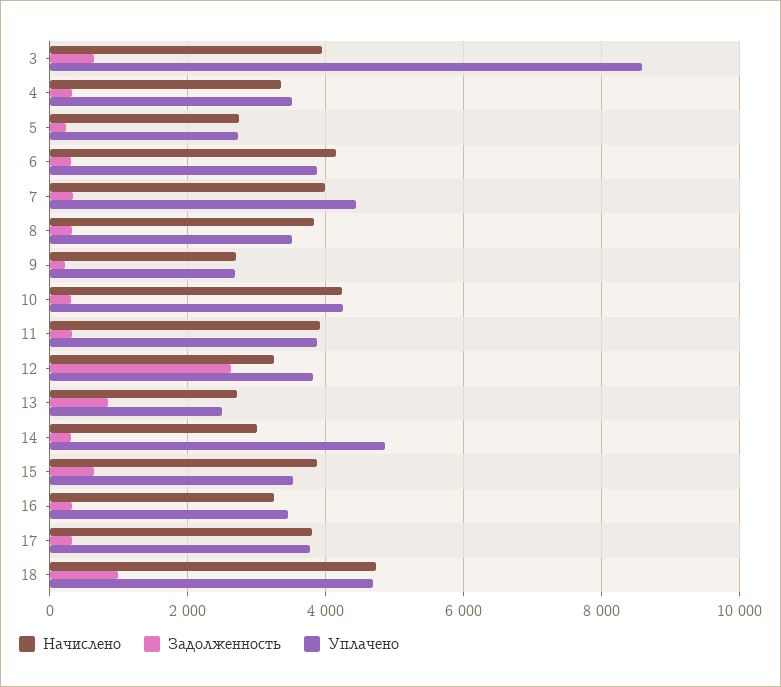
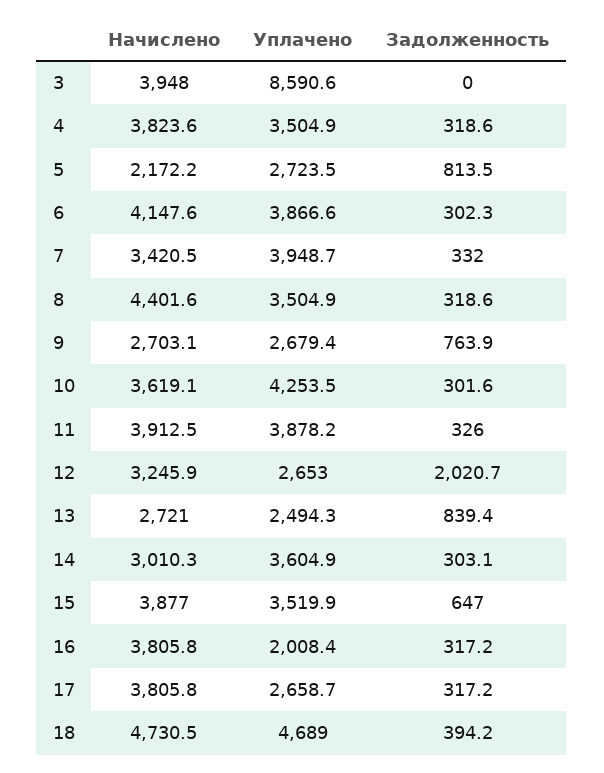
Задолженность, 3: 600 -> 0
Начислено, 4: 3400 -> 3823.6
Начислено, 5: 2800 -> 2172.2
Задолженность, 5: 200 -> 813.5
Начислено, 7: 4000 -> 3420.5
Уплачено, 7: 4400 -> 3948.7
Начислено, 8: 3800 -> 4401.6
Задолженность, 9: 200 -> 763.9
Начислено, 10: 4200 -> 3619.1
Задолженность, 12: 2600 -> 2020.7
Уплачено, 12: 3800 -> 2653
Уплачено, 14: 4800 -> 3604.9
Начислено, 16: 3200 -> 3805.8
Уплачено, 16: 3400 -> 2008.4
Уплачено, 17: 3800 -> 2658.7
Задолженность, 18: 1000 -> 394.2

